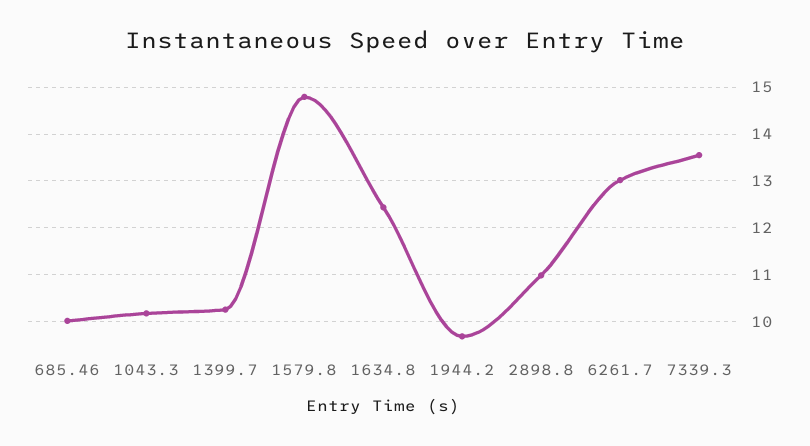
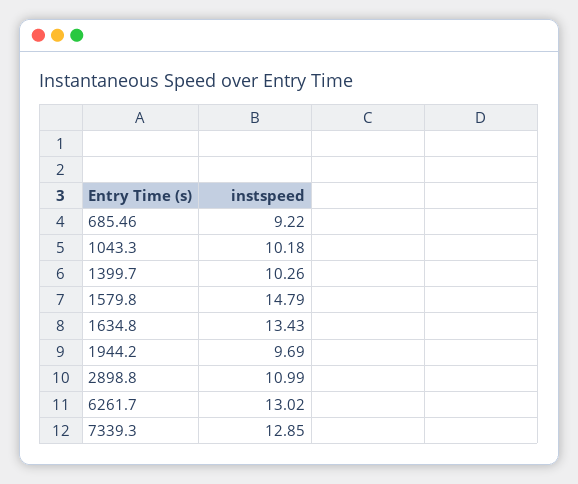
685.46: 10 -> 9.22
1634.8: 12.4 -> 13.43
7339.3: 13.6 -> 12.85

